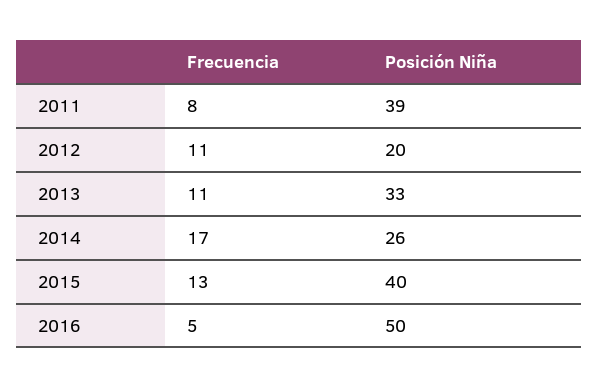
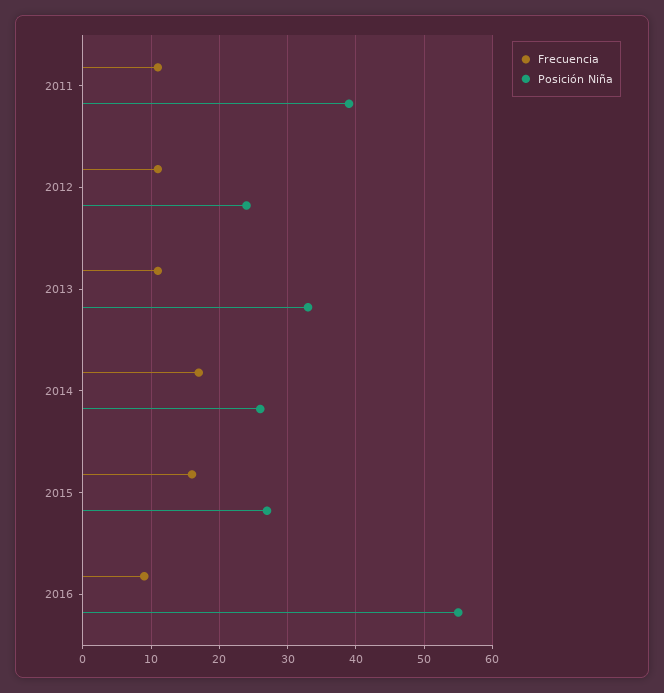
Frecuencia, 2011: 8 -> 11
Posición Niña, 2012: 20 -> 24
Frecuencia, 2015: 13 -> 16
Posición Niña, 2015: 40 -> 27
Frecuencia, 2016: 5 -> 9
Posición Niña, 2016: 50 -> 55

